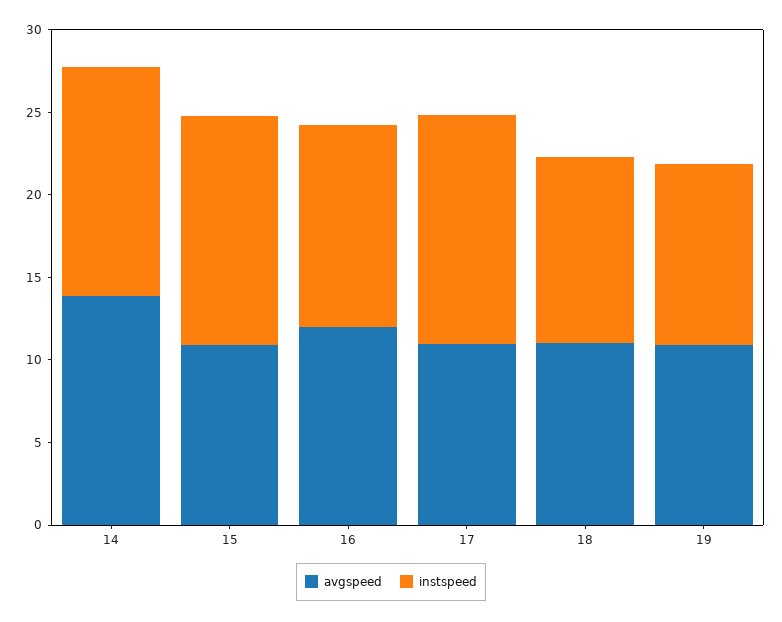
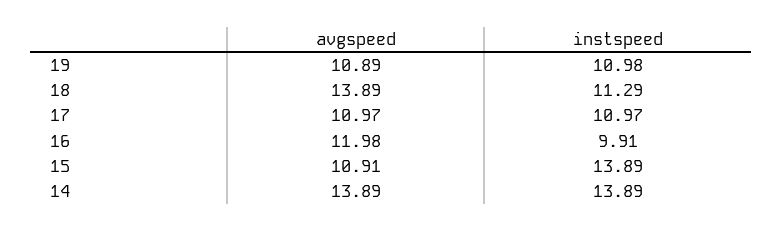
instspeed, 16: 12 -> 9.91
instspeed, 17: 14 -> 10.97
avgspeed, 18: 11 -> 13.89

